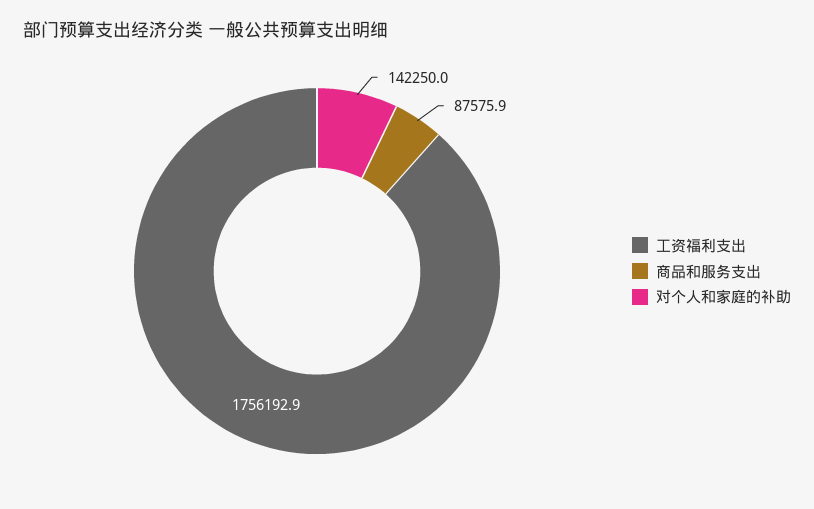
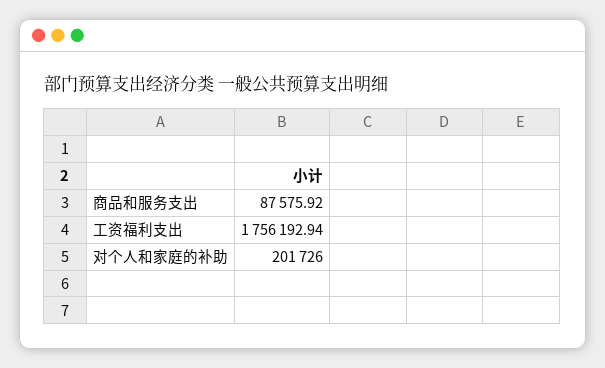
对个人和家庭的补助: 142250 -> 201726

